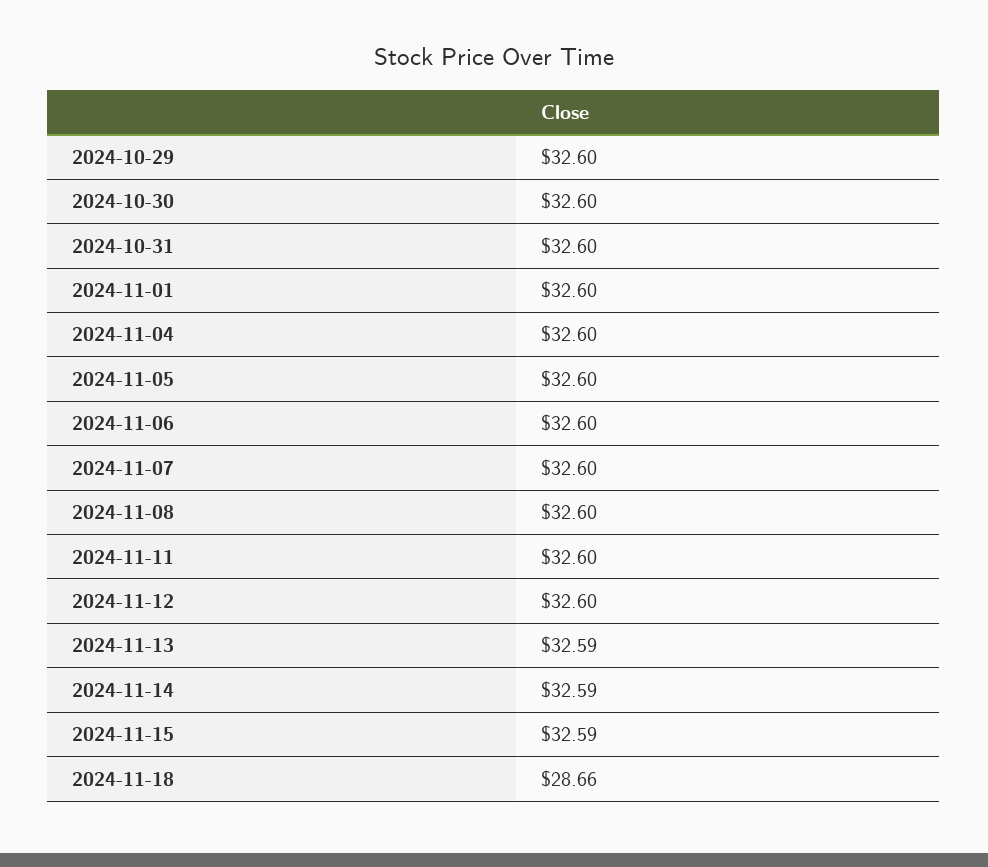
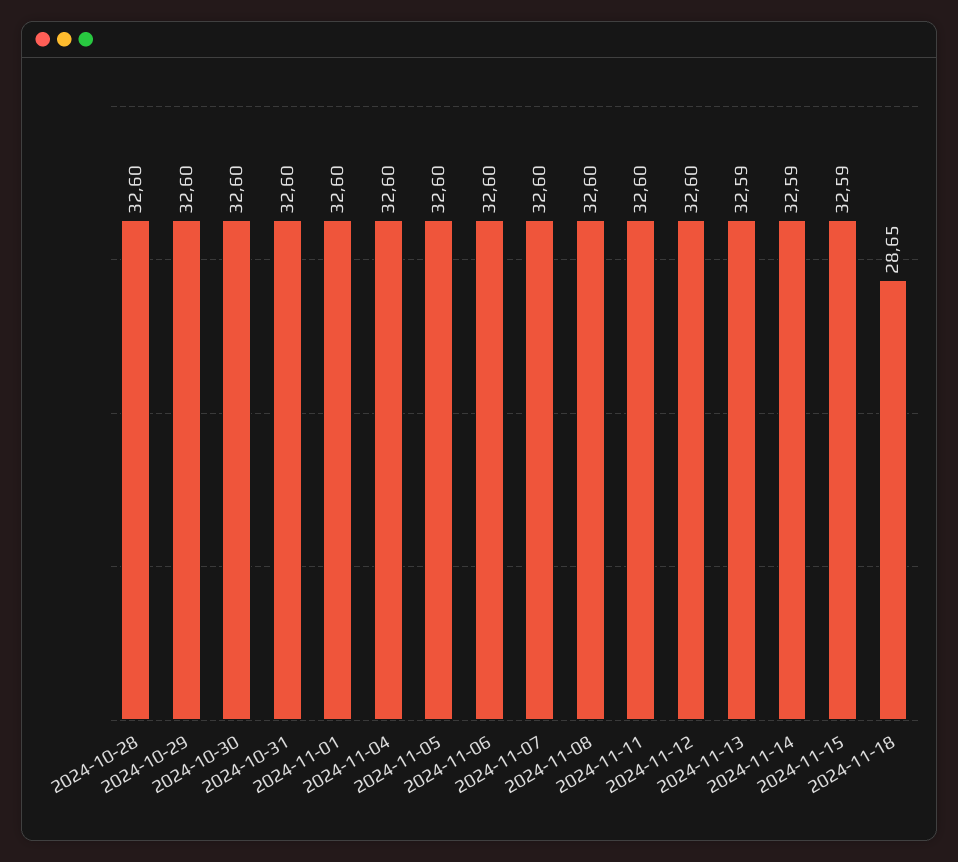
2024-11-18: 28.66 -> 28.65
2024-10-28: none -> 32.6

